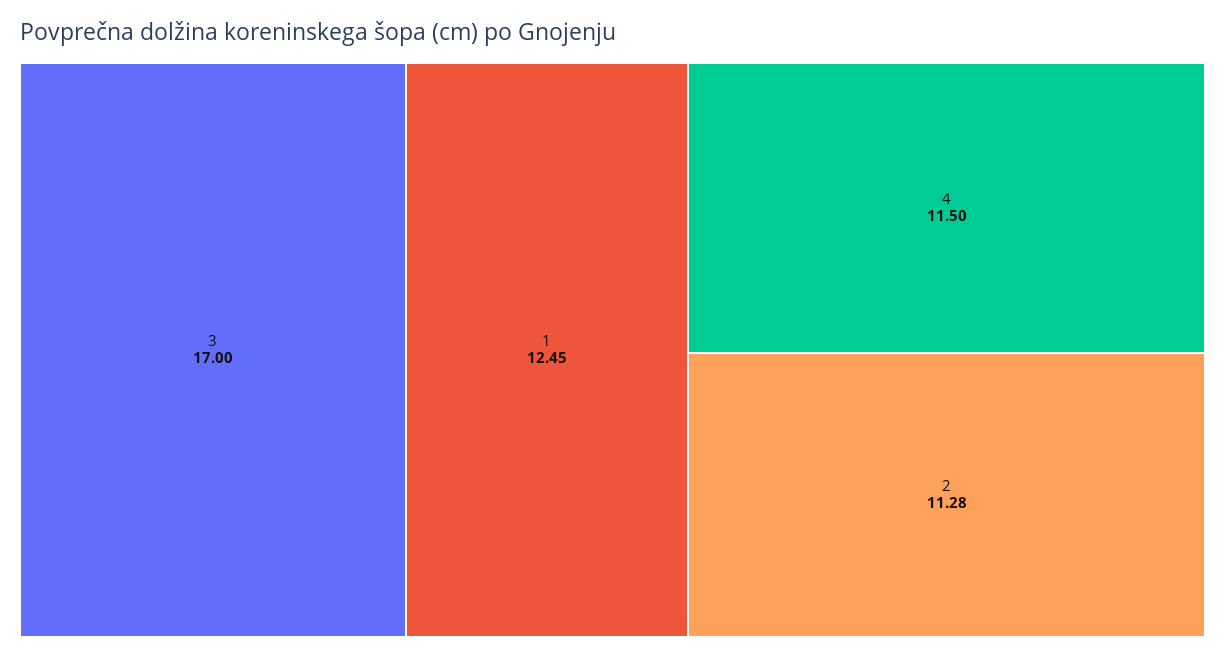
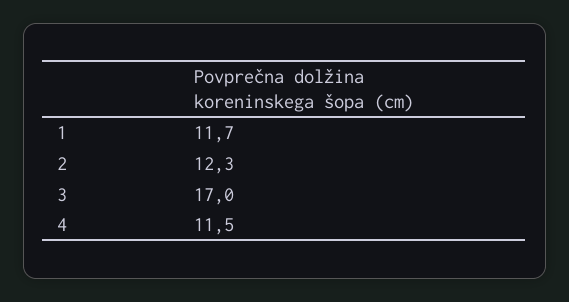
1: 12.45 -> 11.7
2: 11.28 -> 12.3

